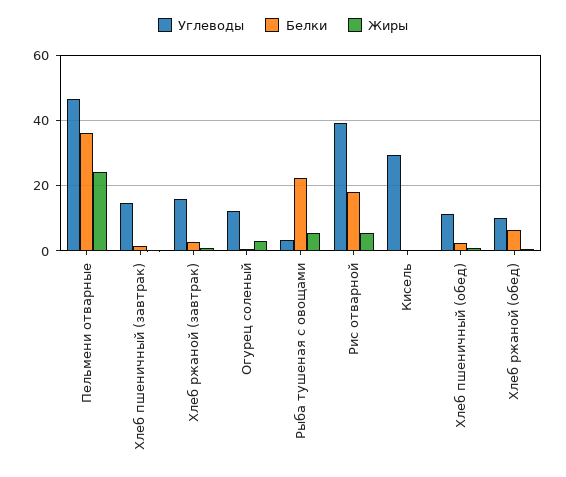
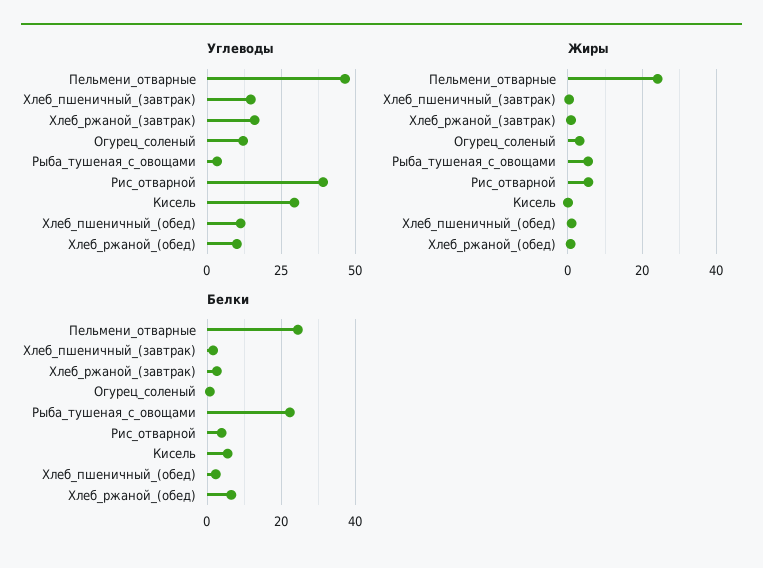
Белки, Пельмени отварные: 36 -> 24
Белки, Рис отварной: 18 -> 4
Белки, Кисель: 0 -> 6

